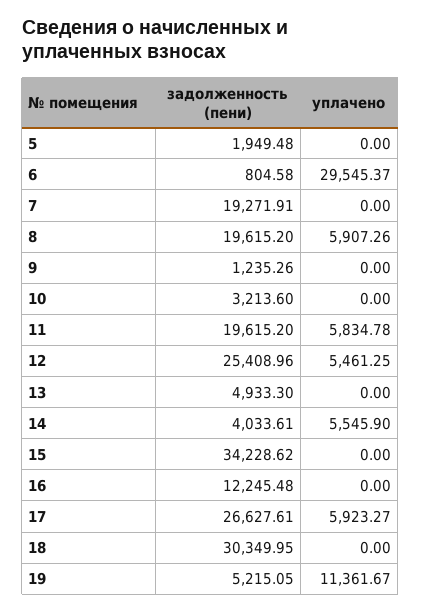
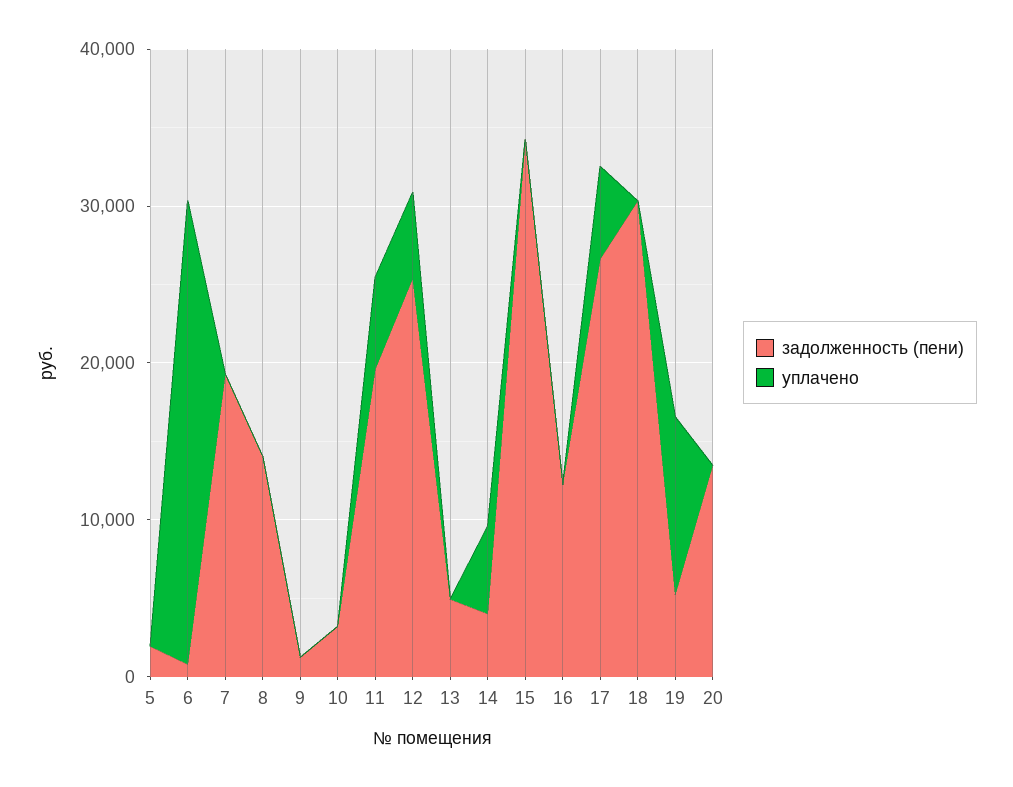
задолженность (пени), 8: 19615.2 -> 14000
уплачено, 8: 5907.26 -> 0
задолженность (пени), 20: none -> 14000
уплачено, 20: none -> 0

